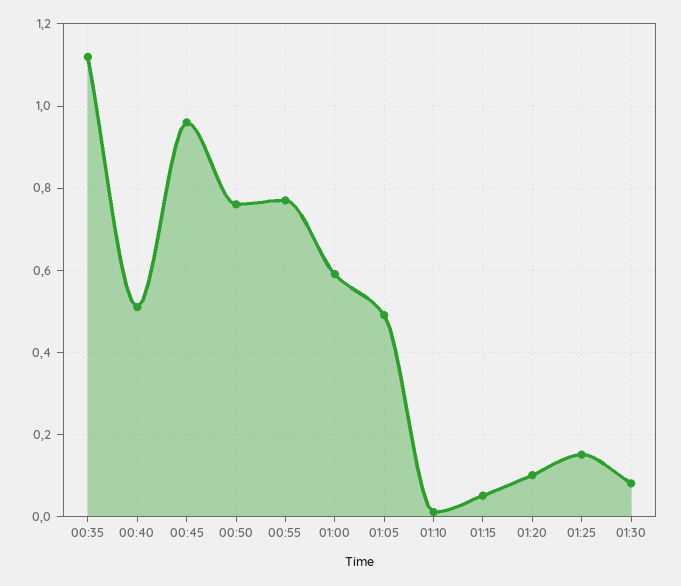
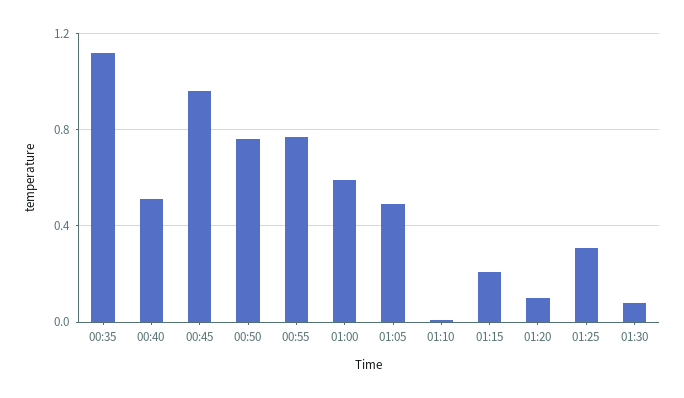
01:15: 0.05 -> 0.2
01:25: 0.15 -> 0.3

